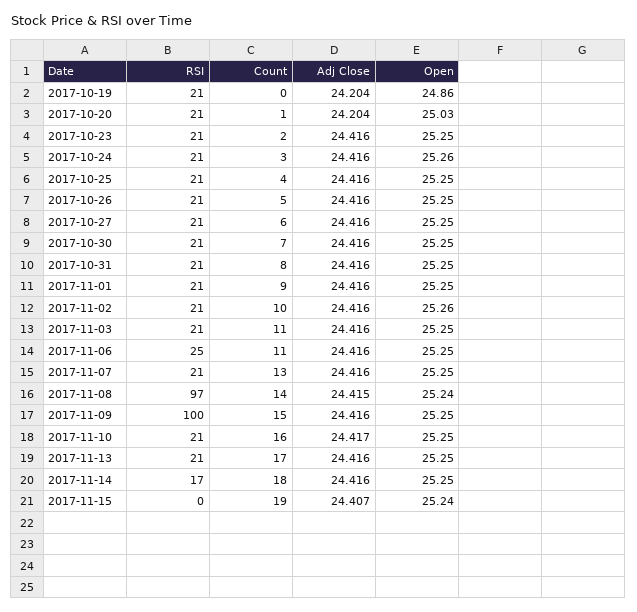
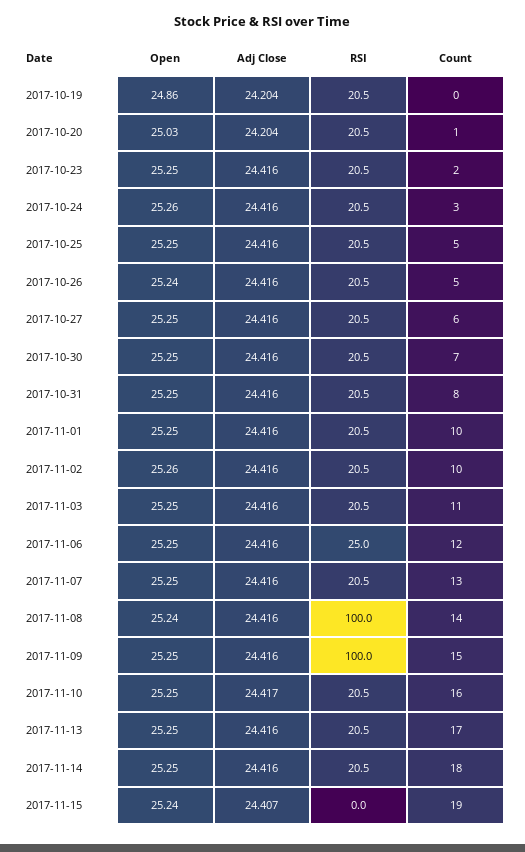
Count, 2017-10-25: 4 -> 5
Open, 2017-10-26: 25.25 -> 25.24
Count, 2017-11-01: 9 -> 10
Count, 2017-11-06: 11 -> 12
RSI, 2017-11-08: 97 -> 100
Adj Close, 2017-11-08: 24.415 -> 24.416
RSI, 2017-11-14: 17 -> 20.5

